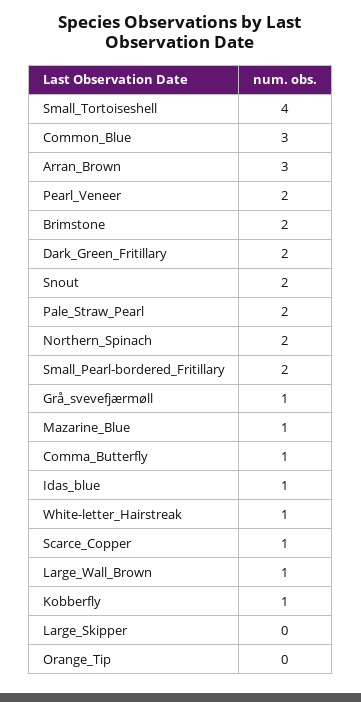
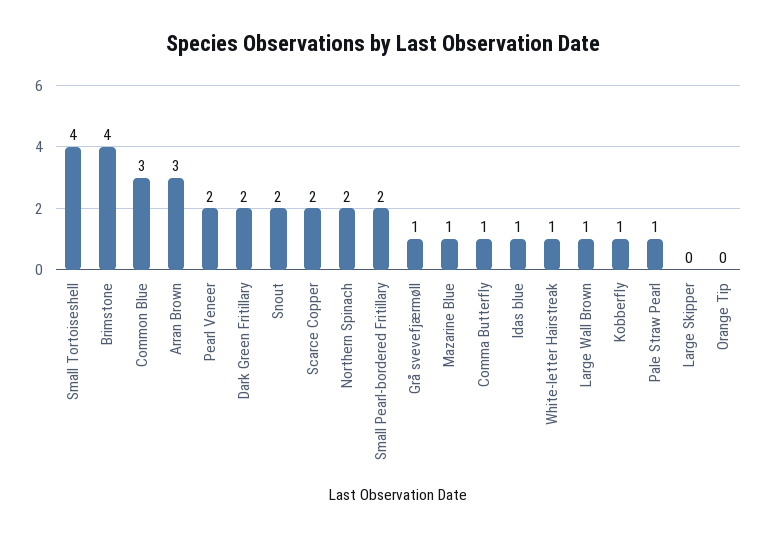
Brimstone: 2 -> 4
Pale_Straw_Pearl: 2 -> 1
Scarce_Copper: 1 -> 2

